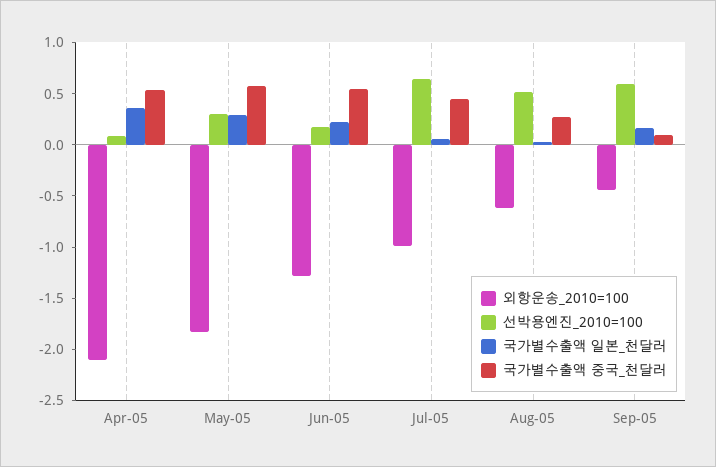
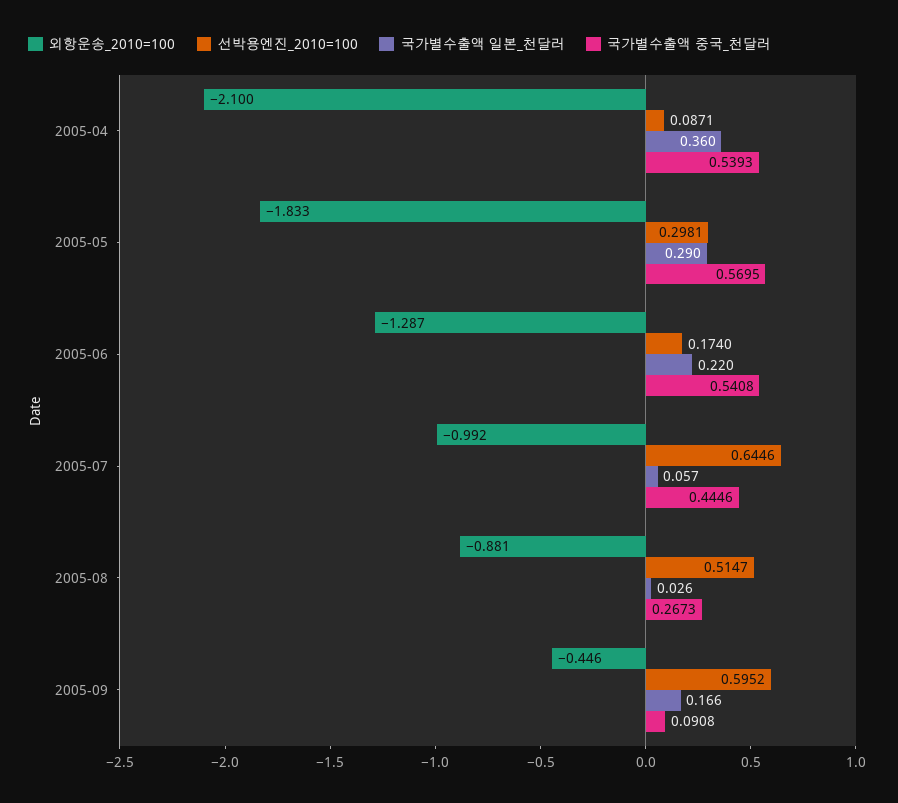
외항운송_2010=100, Aug-05: -0.6 -> -0.881

